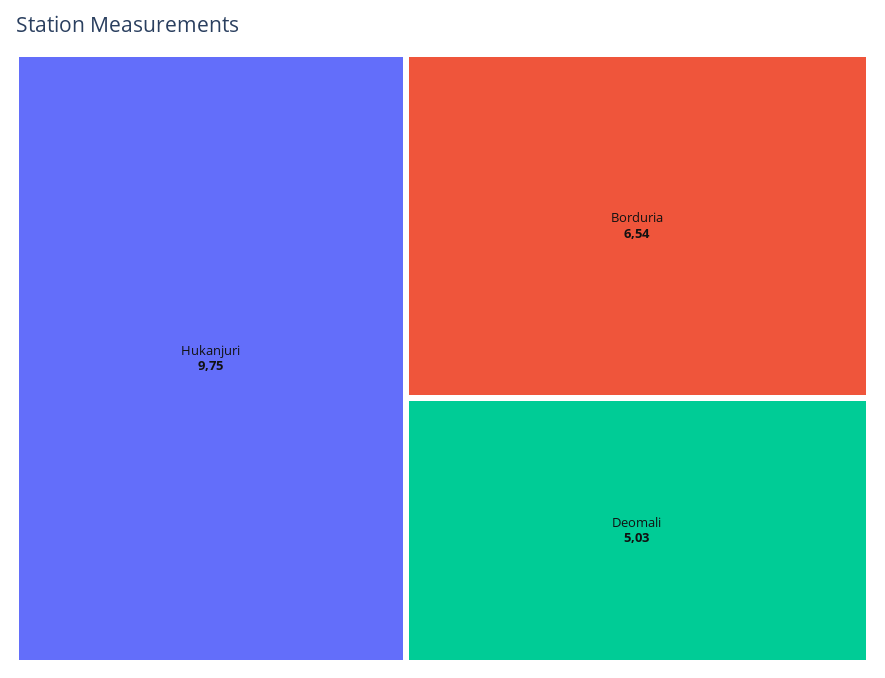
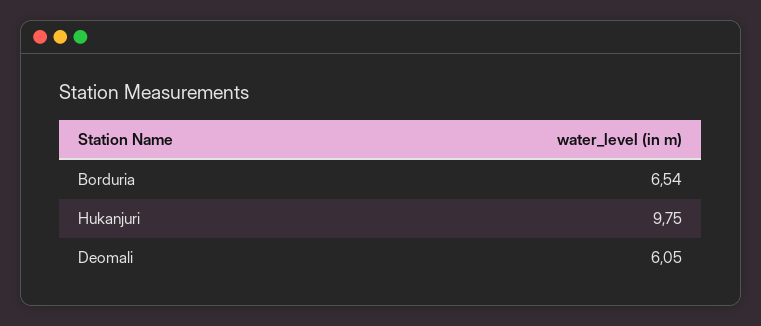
Deomali: 5.03 -> 6.05

